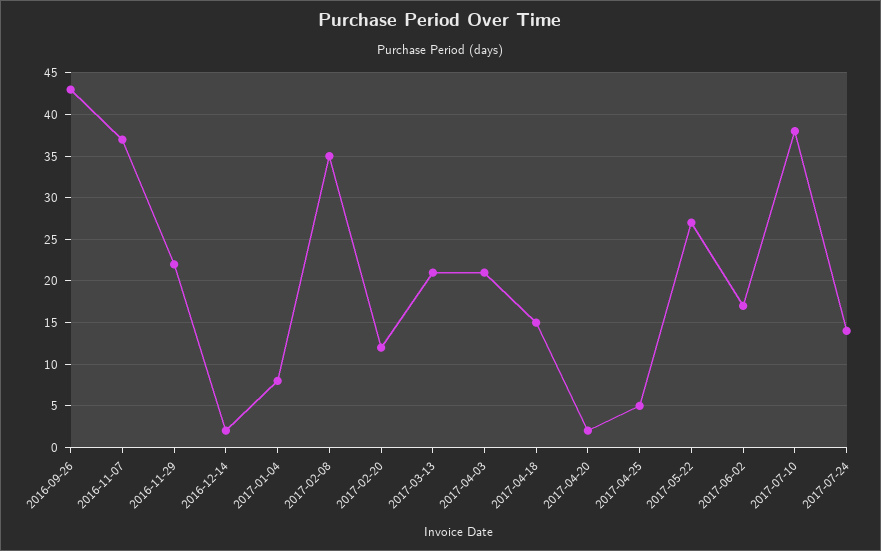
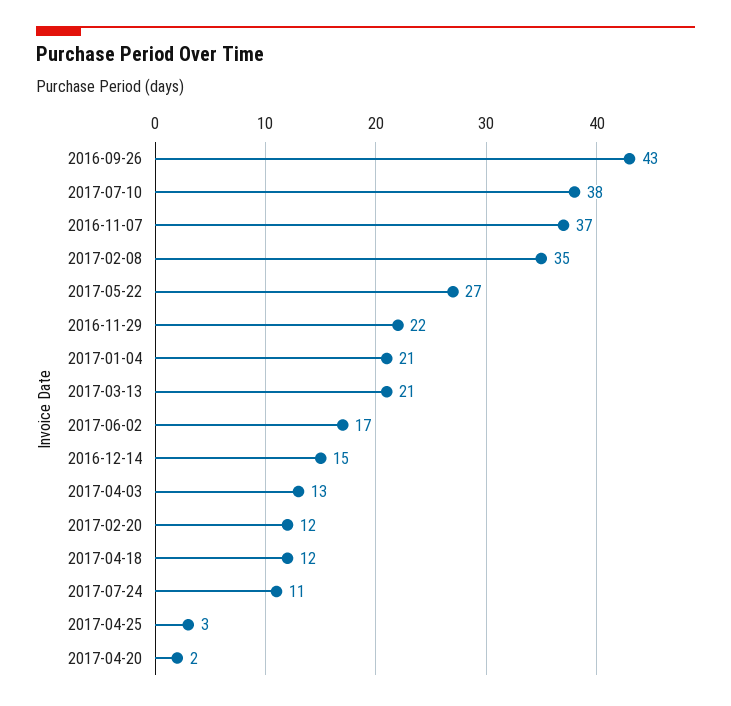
2016-12-14: 2 -> 15
2017-01-04: 8 -> 21
2017-04-03: 21 -> 13
2017-04-18: 15 -> 12
2017-04-25: 5 -> 3
2017-07-24: 14 -> 11

